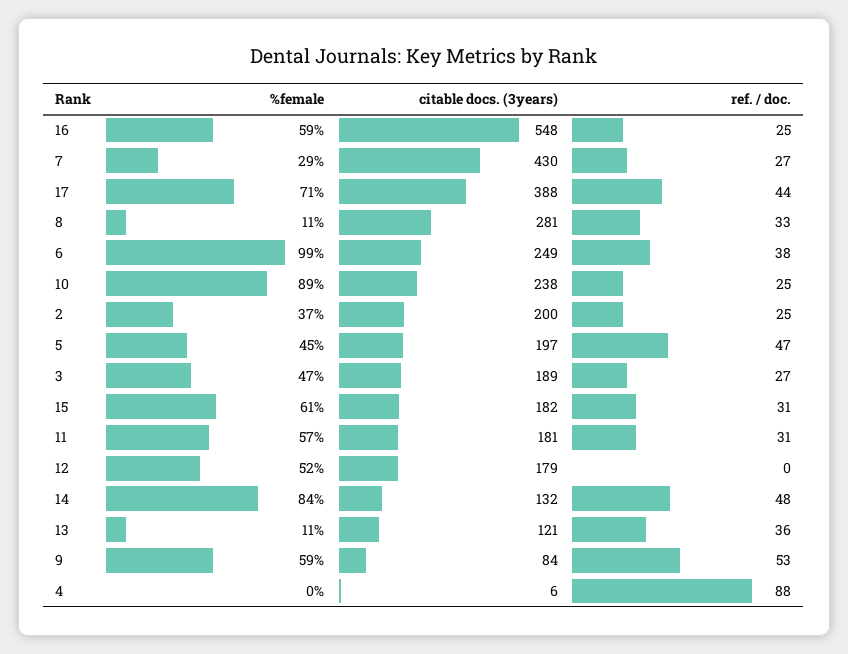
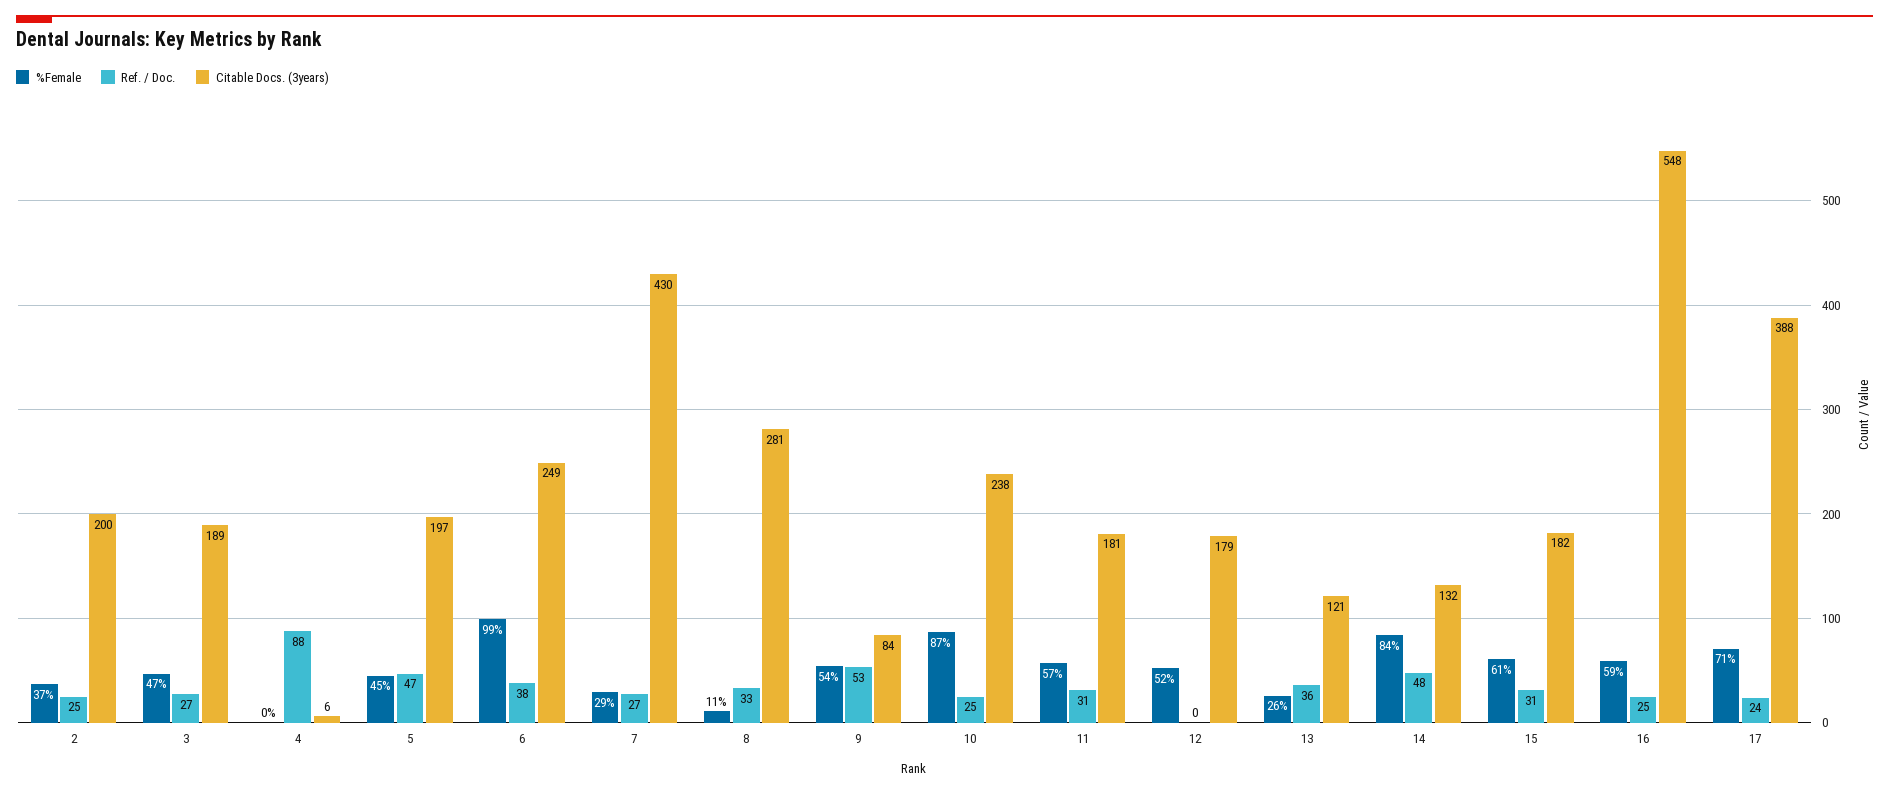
ref. / doc., 17: 44 -> 24
%female, 10: 89 -> 87
%female, 13: 11 -> 26
%female, 9: 59 -> 54

